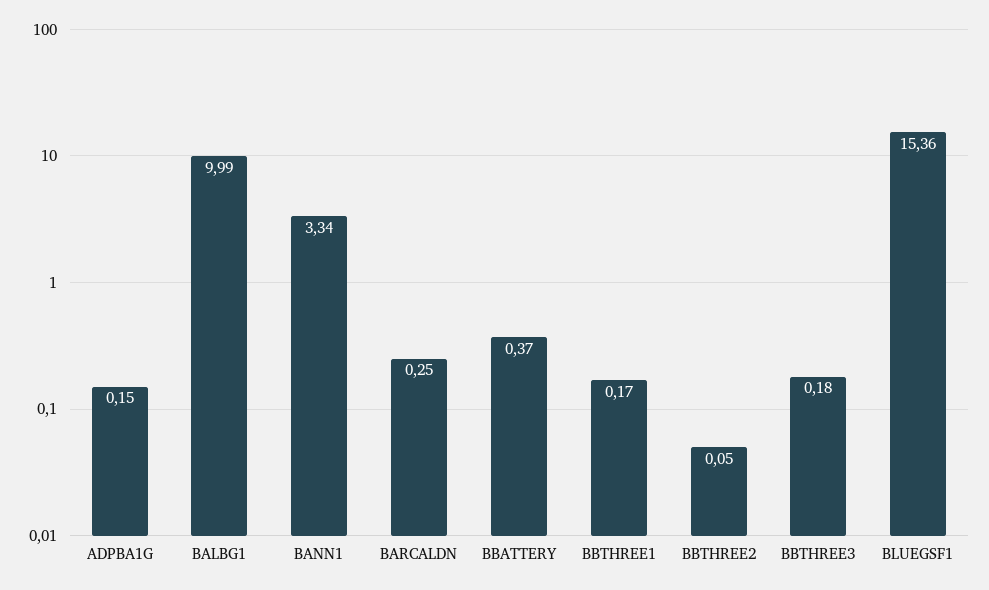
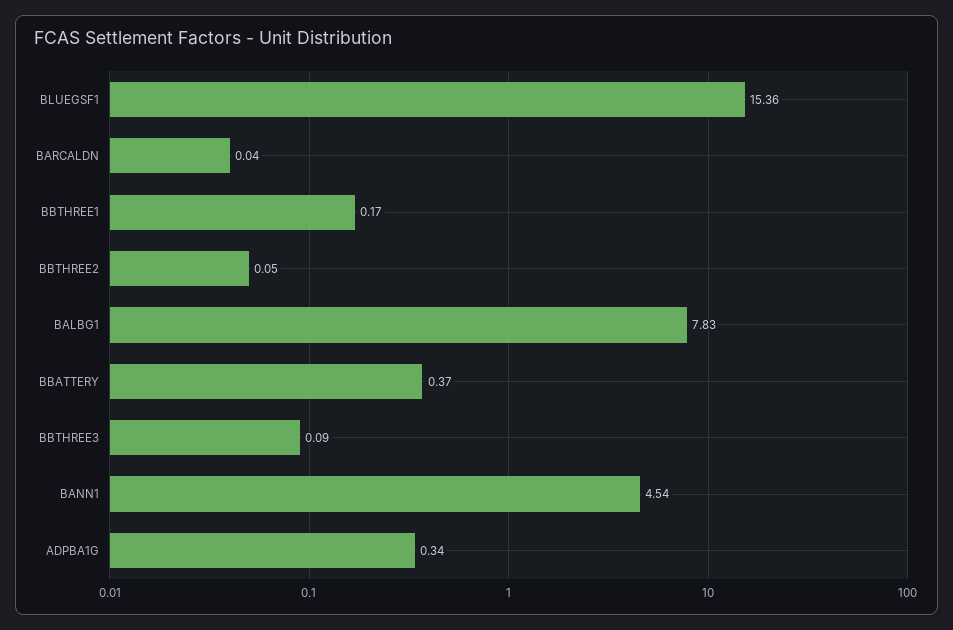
ADPBA1G: 0.15 -> 0.34
BALBG1: 9.99 -> 7.83
BANN1: 3.34 -> 4.54
BARCALDN: 0.25 -> 0.04
BBTHREE3: 0.18 -> 0.09

